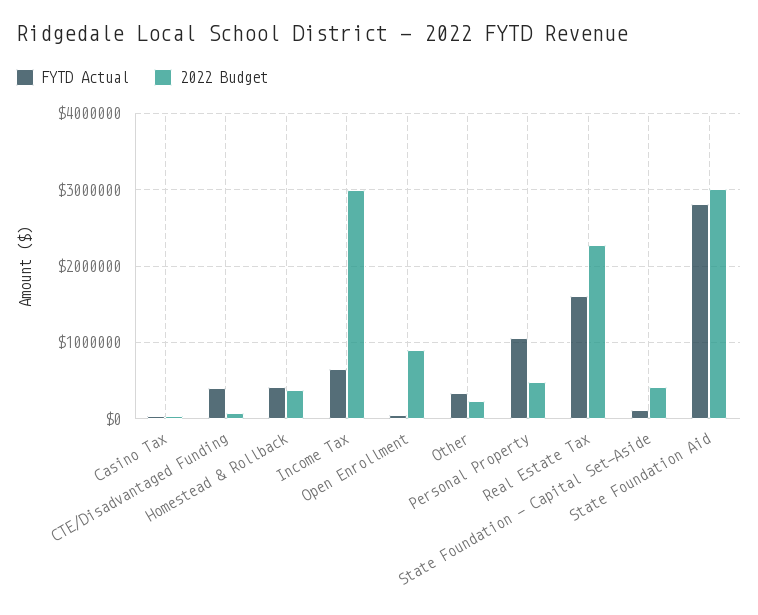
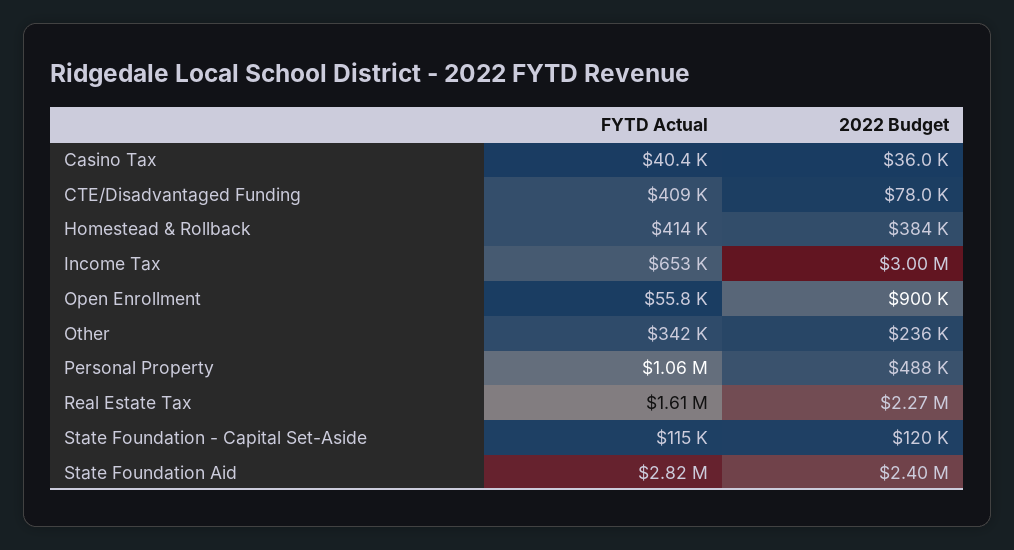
2022 Budget, State Foundation - Capital Set-Aside: 400000 -> 120000
2022 Budget, State Foundation Aid: 3000000 -> 2400000

